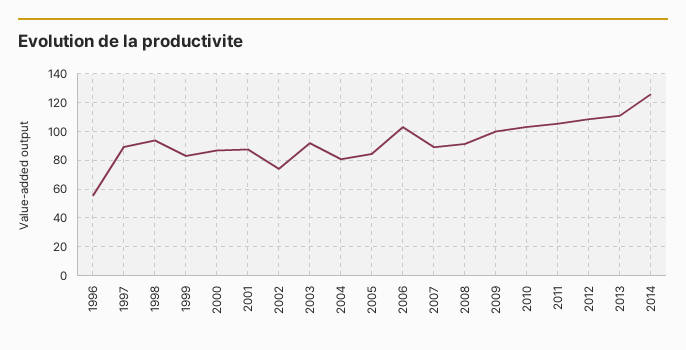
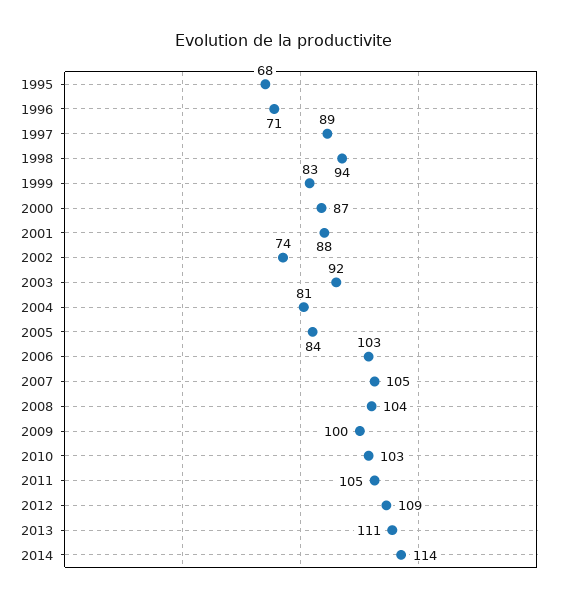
1996: 55 -> 71
2007: 90 -> 105
2008: 90 -> 104
2014: 125 -> 114
1995: none -> 68

